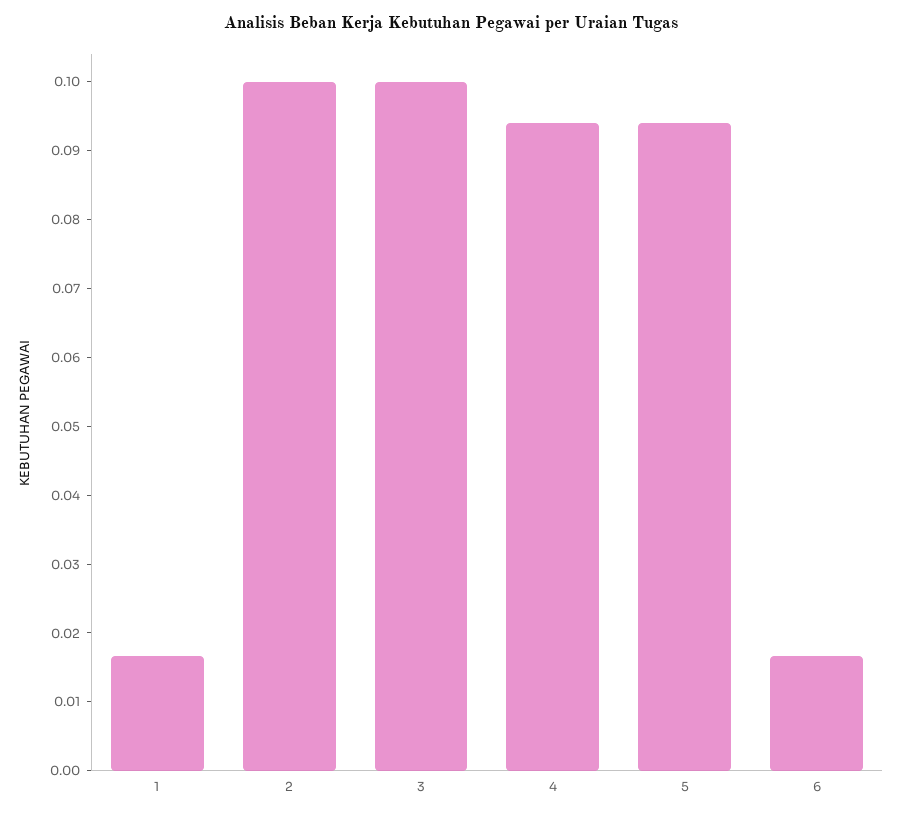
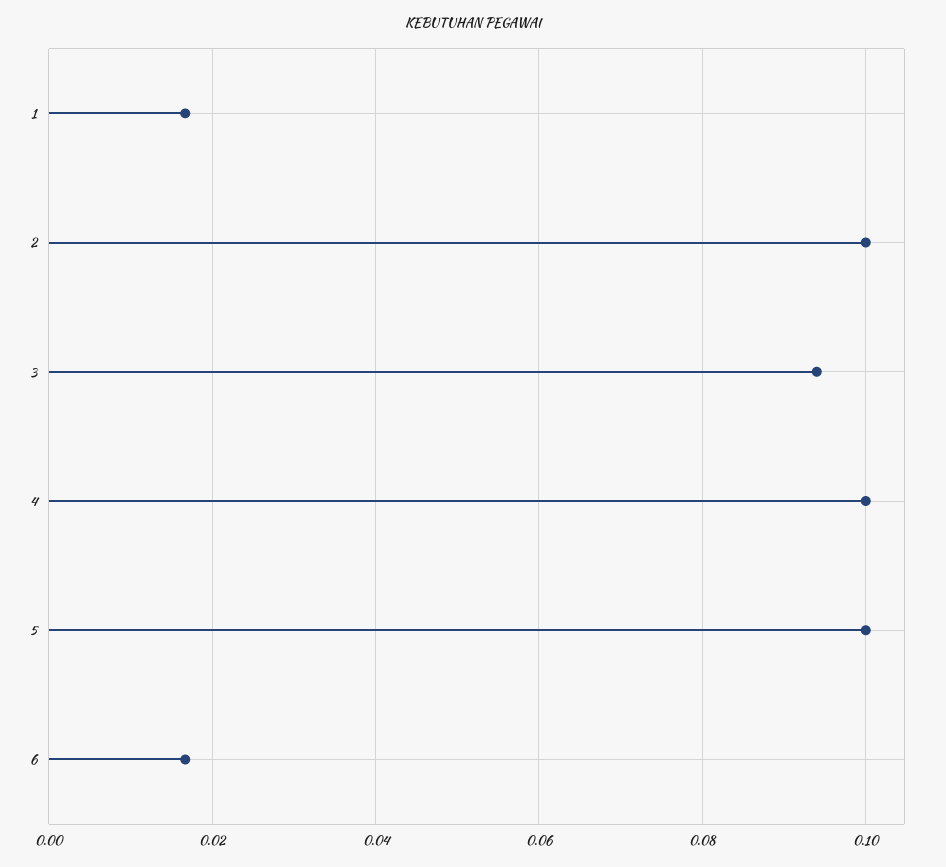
3: 0.1 -> 0.094
4: 0.094 -> 0.1
5: 0.094 -> 0.1

